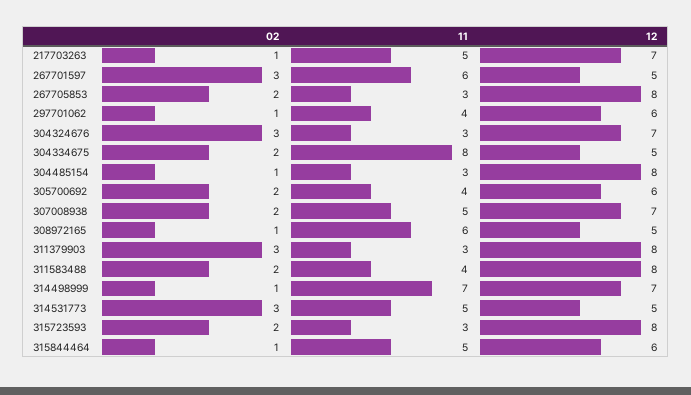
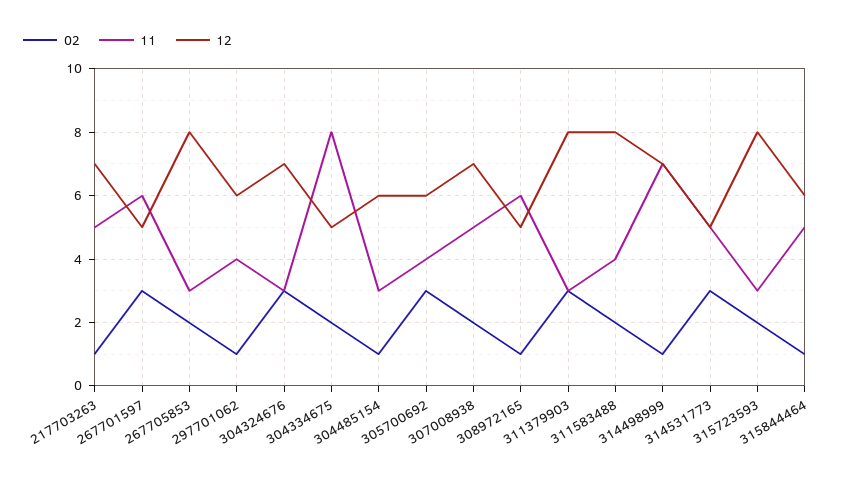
12, 304485154: 8 -> 6
02, 305700692: 2 -> 3

